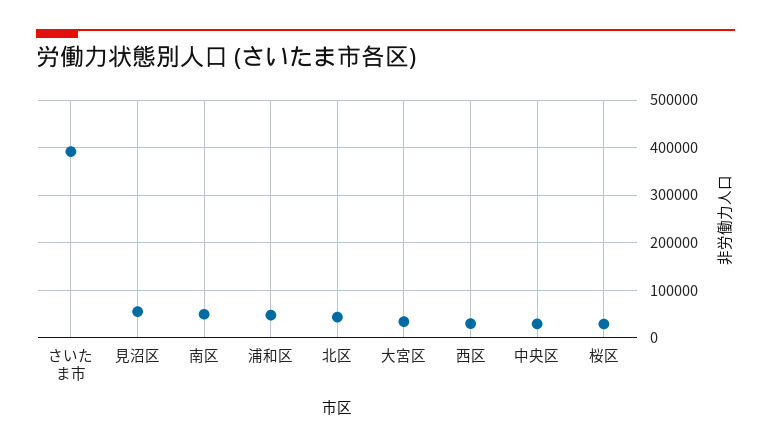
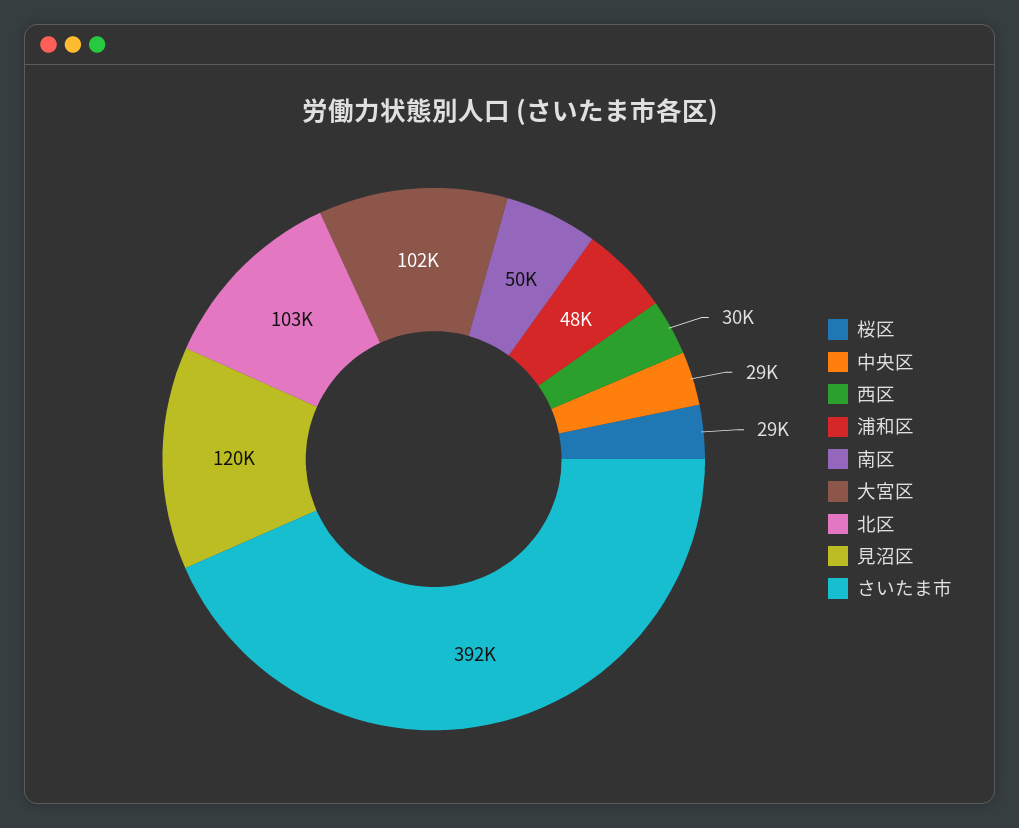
見沼区: 60000 -> 120000
北区: 40000 -> 103000
大宮区: 40000 -> 102000

